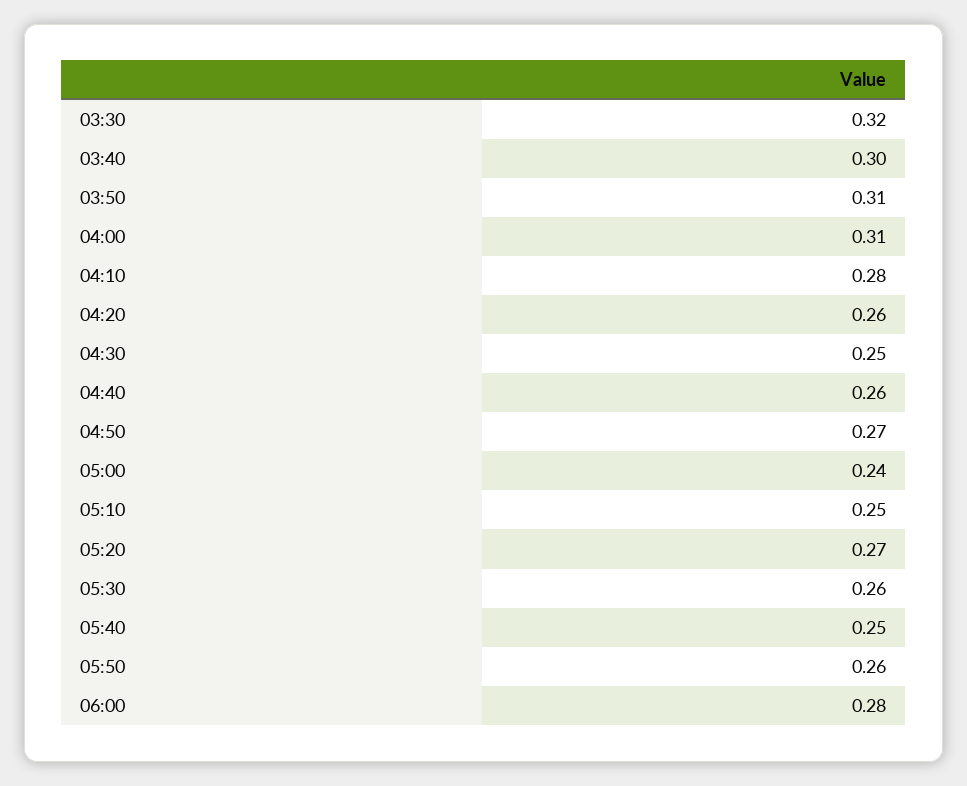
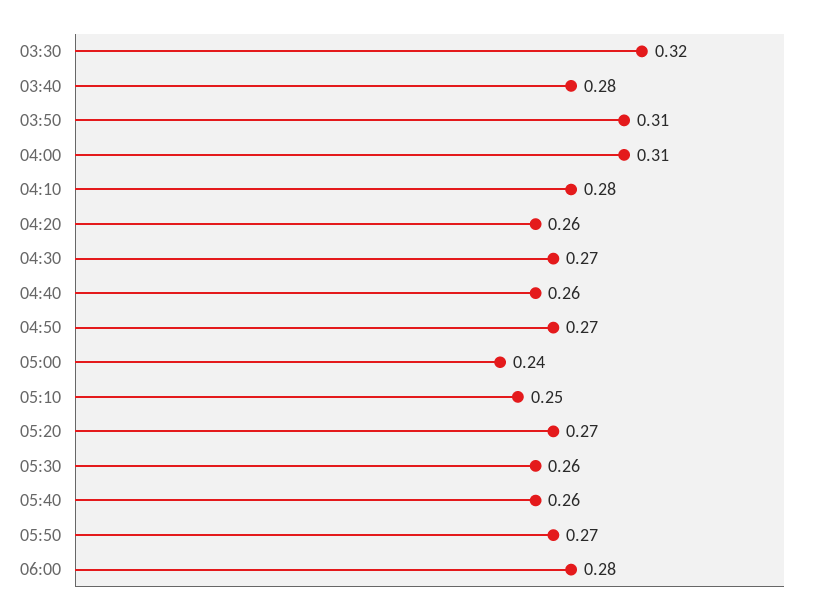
03:40: 0.3 -> 0.28
04:30: 0.25 -> 0.27
05:40: 0.25 -> 0.26
05:50: 0.26 -> 0.27

